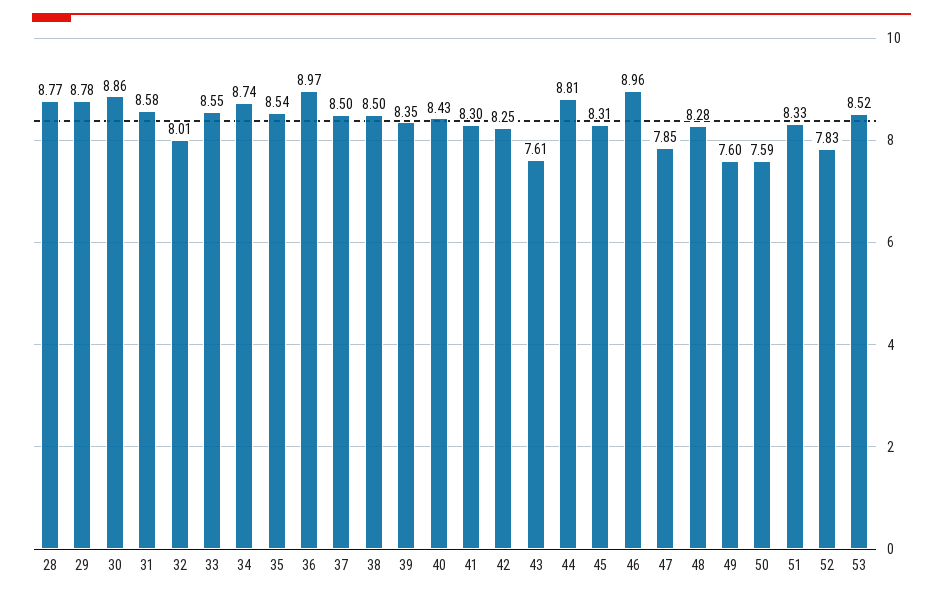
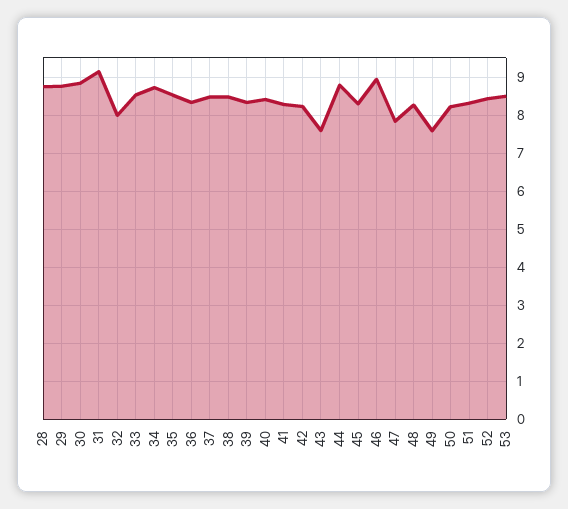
31: 8.58 -> 9.2
36: 8.97 -> 8.4
50: 7.59 -> 8.2
52: 7.83 -> 8.4

